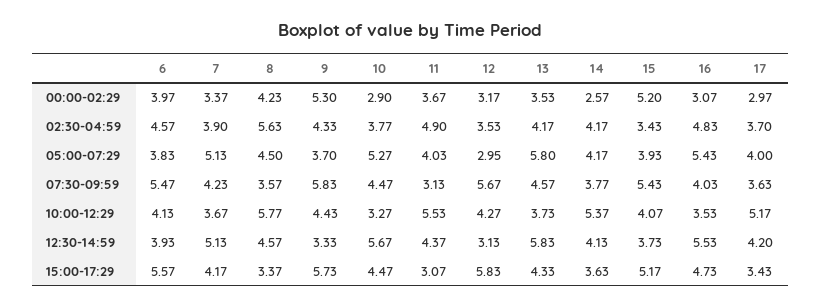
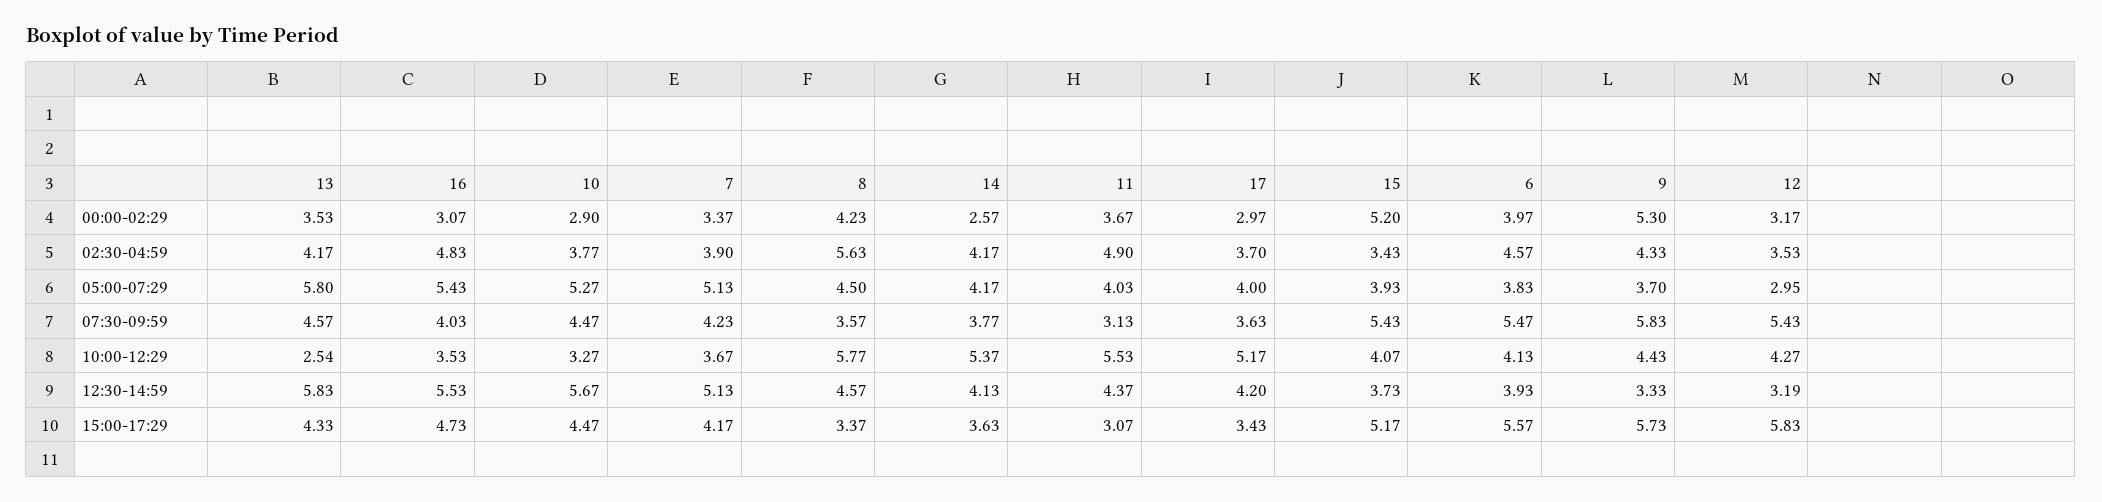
12, 07:30-09:59: 5.67 -> 5.43
13, 10:00-12:29: 3.73 -> 2.54
12, 12:30-14:59: 3.13 -> 3.19

